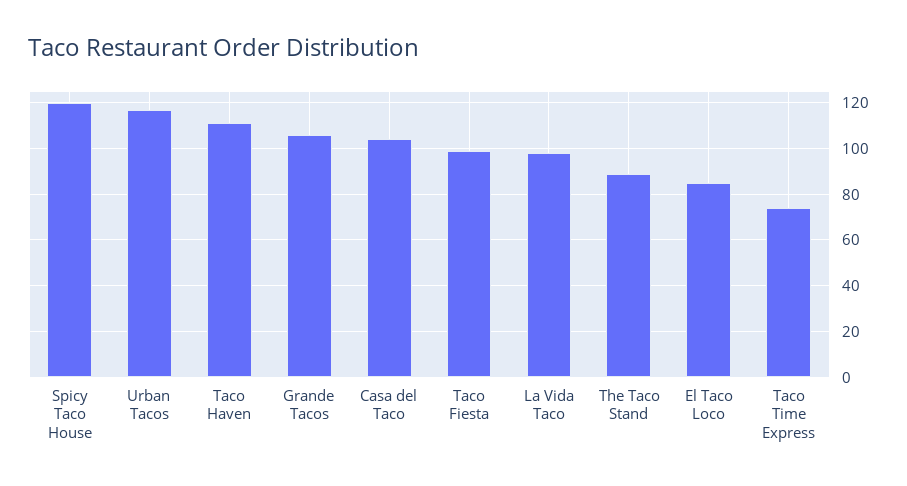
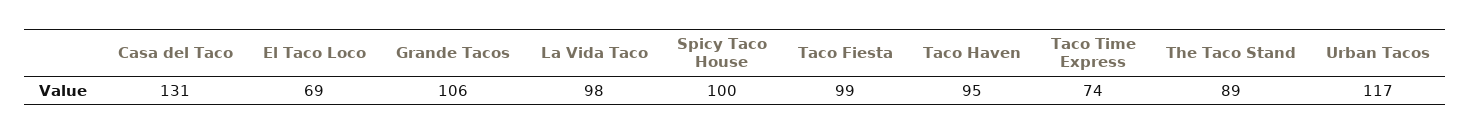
Spicy Taco House: 120 -> 100
Taco Haven: 110 -> 95
Casa del Taco: 105 -> 131
El Taco Loco: 85 -> 69

